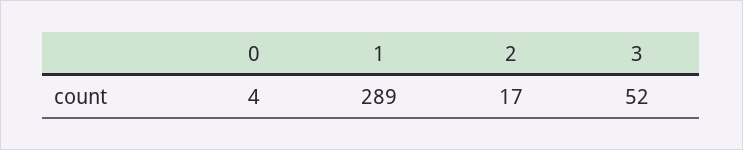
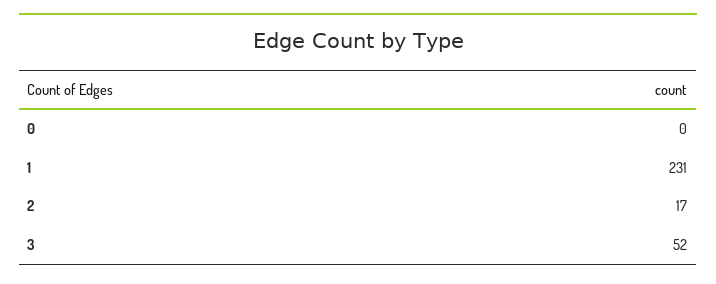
0: 4 -> 0
1: 289 -> 231

